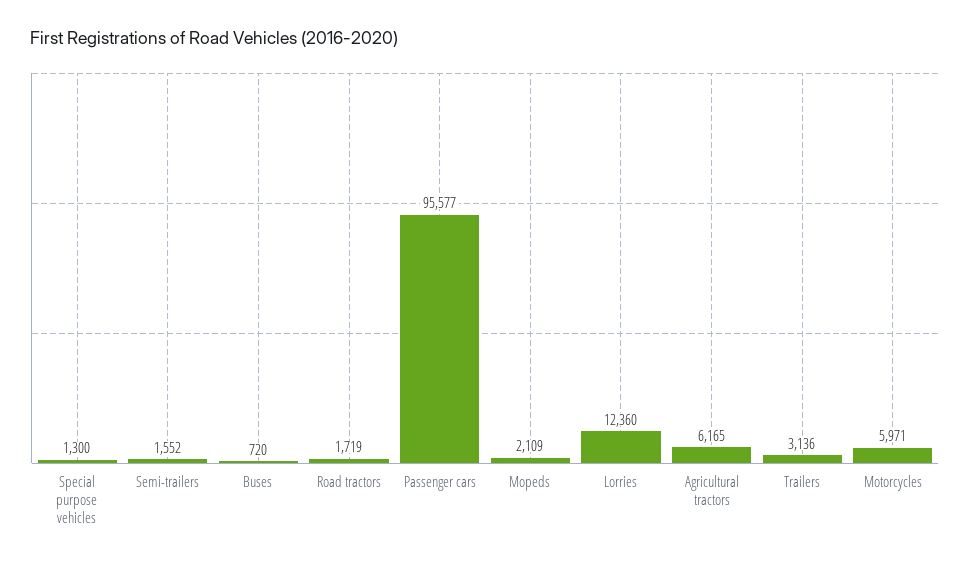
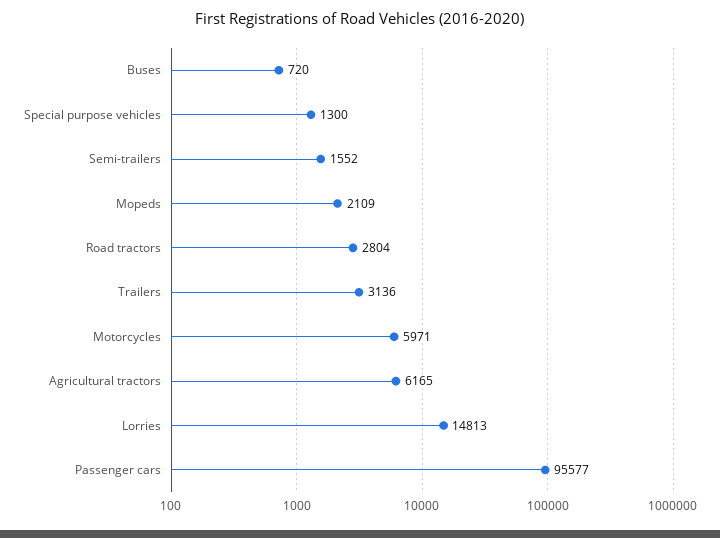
Road tractors: 1719 -> 2804
Lorries: 12360 -> 14813

